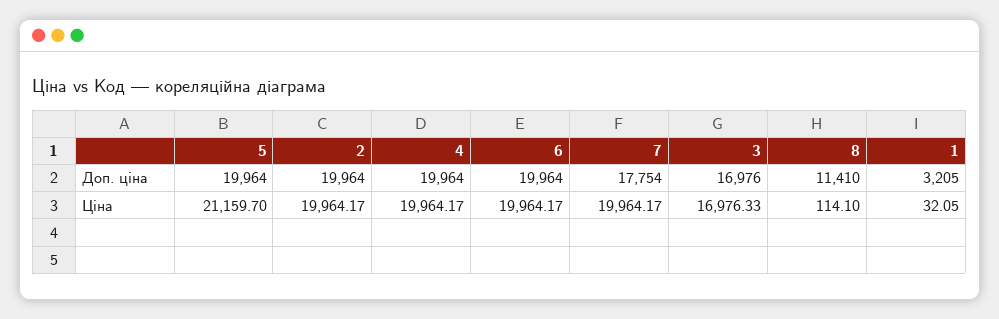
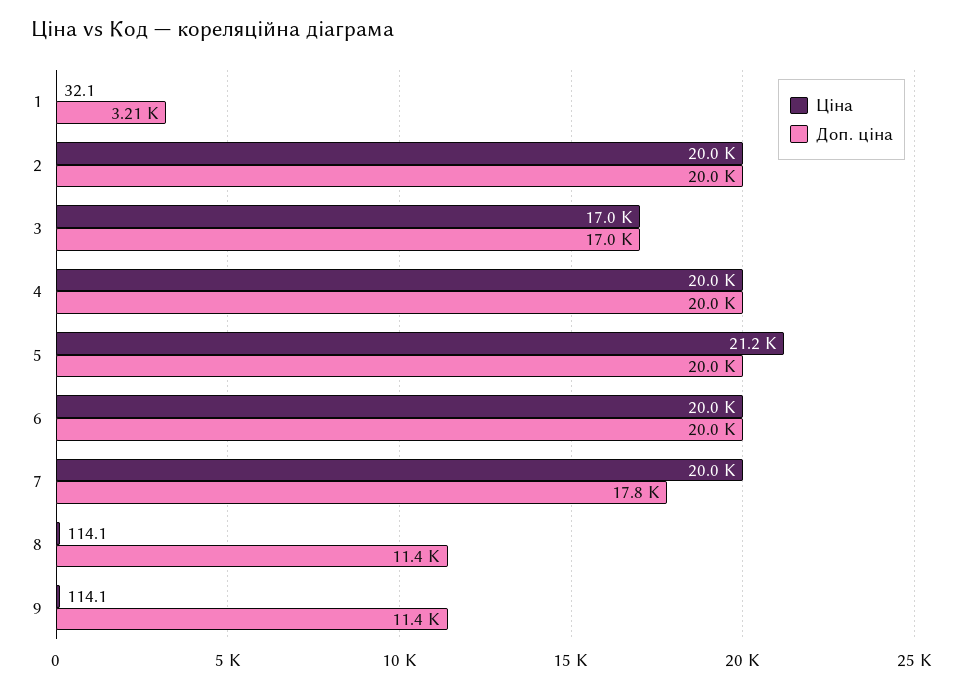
Ціна, 9: none -> 114.1
Доп. ціна, 9: none -> 11400

